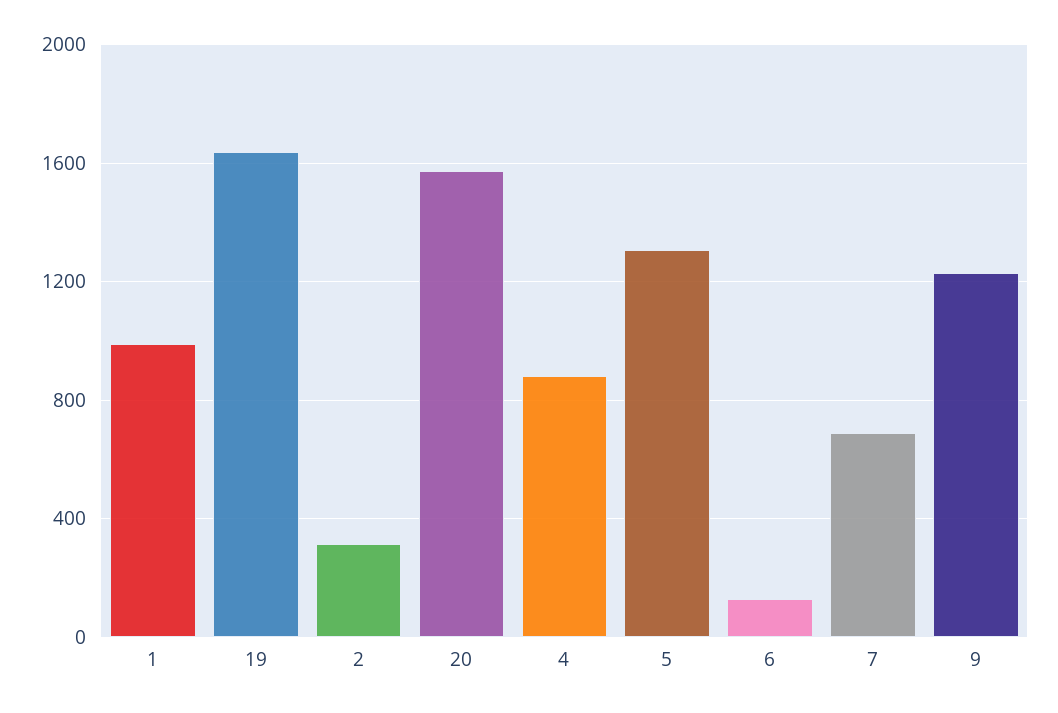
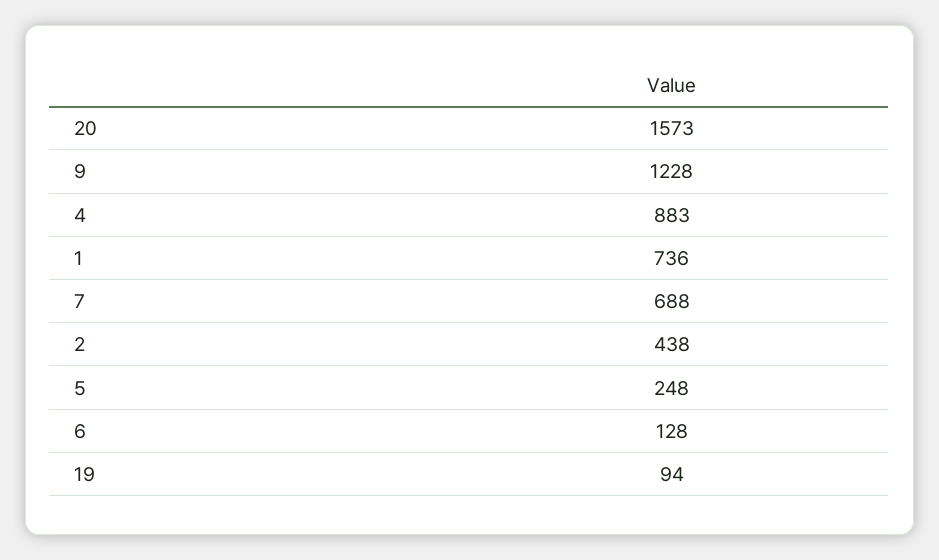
1: 1000 -> 736
19: 1650 -> 94
2: 300 -> 438
5: 1300 -> 248

